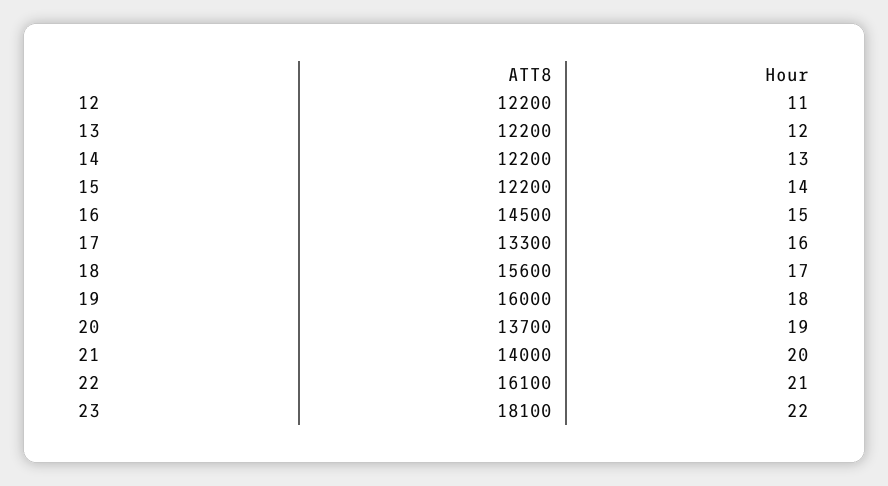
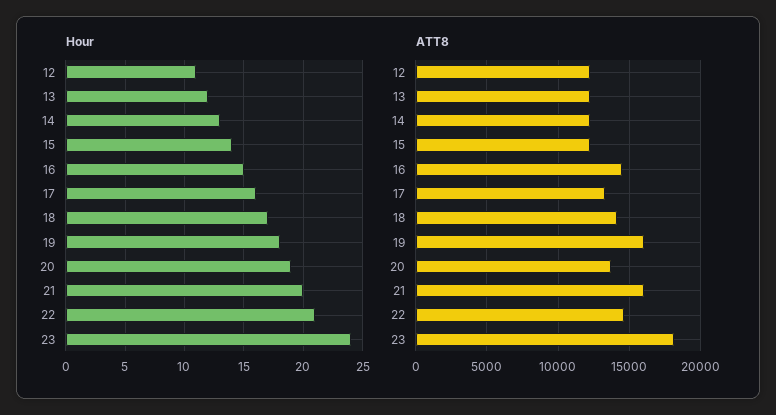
ATT8, 18: 15600 -> 14000
ATT8, 21: 14000 -> 16000
ATT8, 22: 16100 -> 14500
Hour, 23: 22 -> 24

